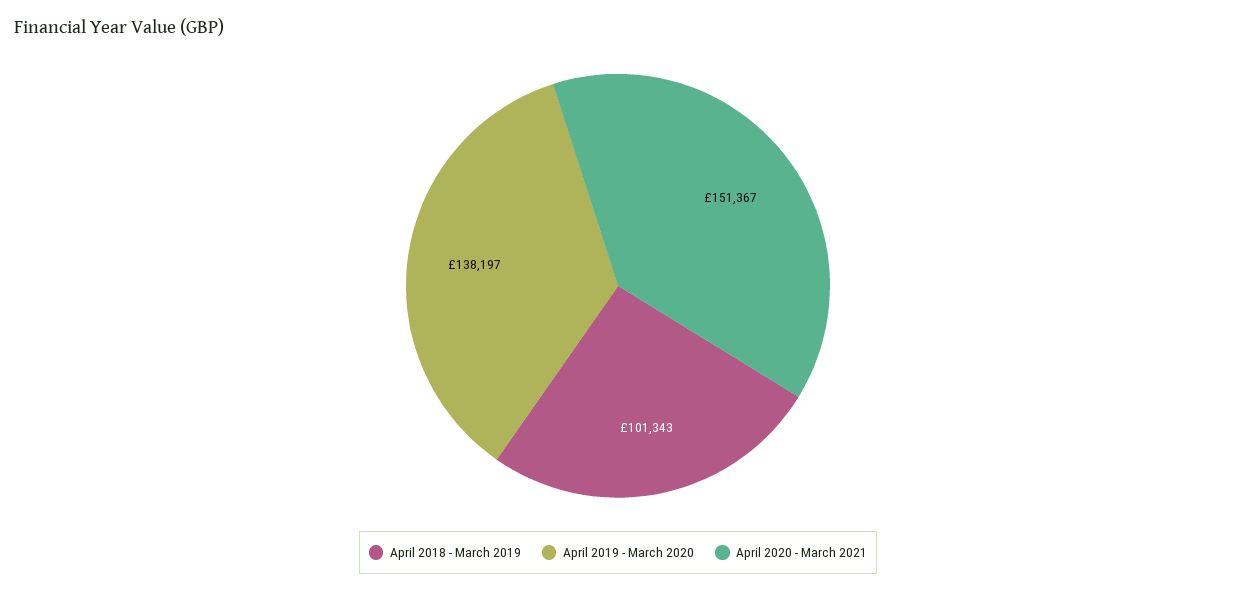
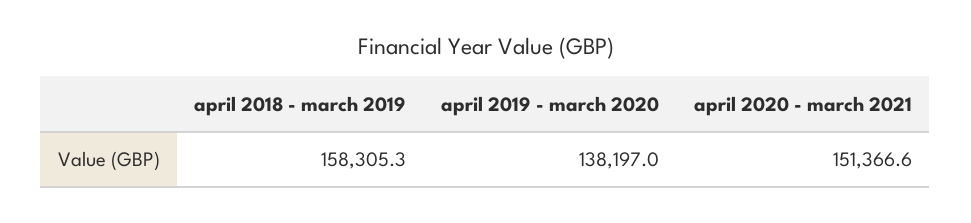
April 2018 - March 2019: 101343 -> 158305.3

